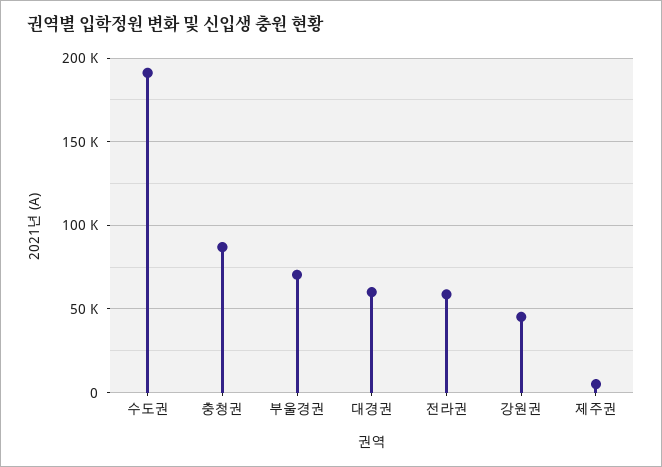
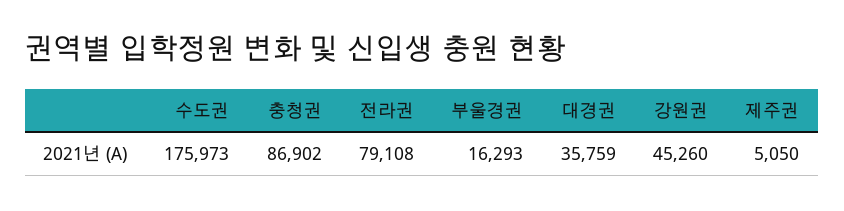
수도권: 190000 -> 175973
부울경권: 70000 -> 16293
대경권: 60000 -> 35759
전라권: 60000 -> 79108

